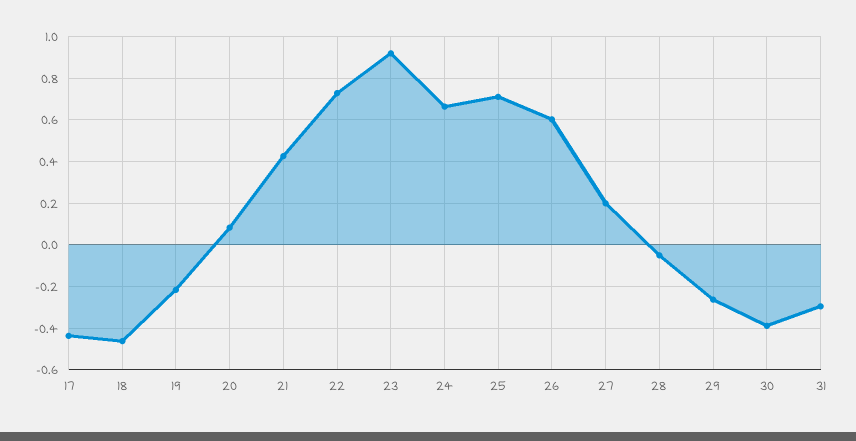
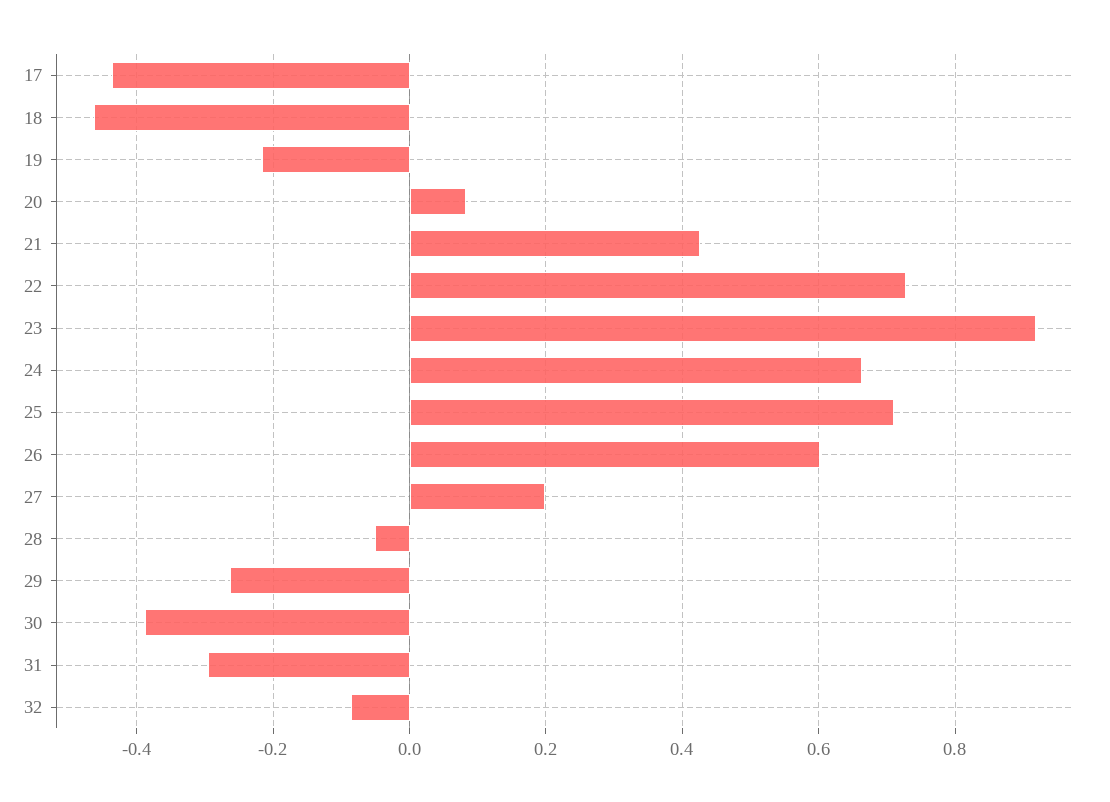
32: none -> -0.08

